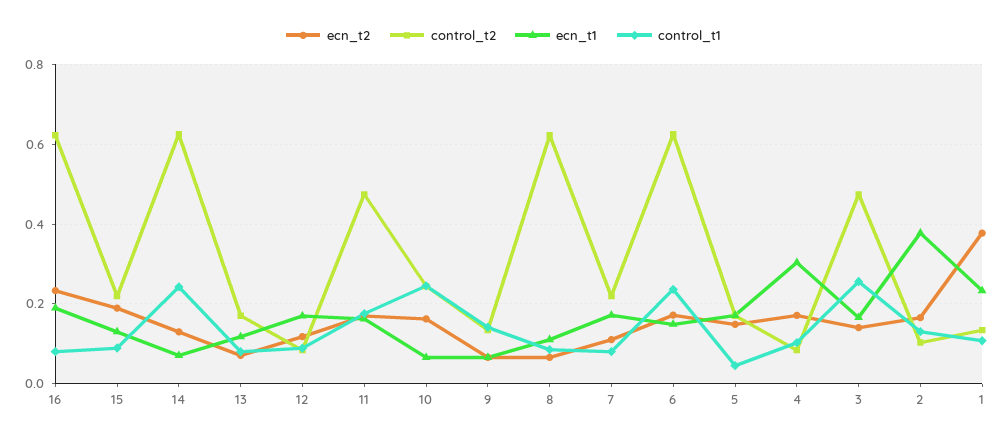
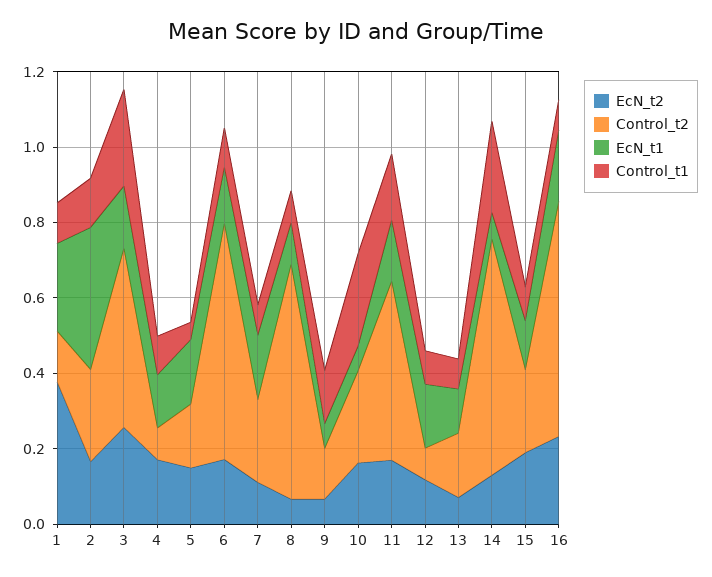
control_t1, 6: 0.24 -> 0.1
ecn_t1, 4: 0.3 -> 0.15
ecn_t2, 3: 0.14 -> 0.25
control_t2, 2: 0.1 -> 0.25

